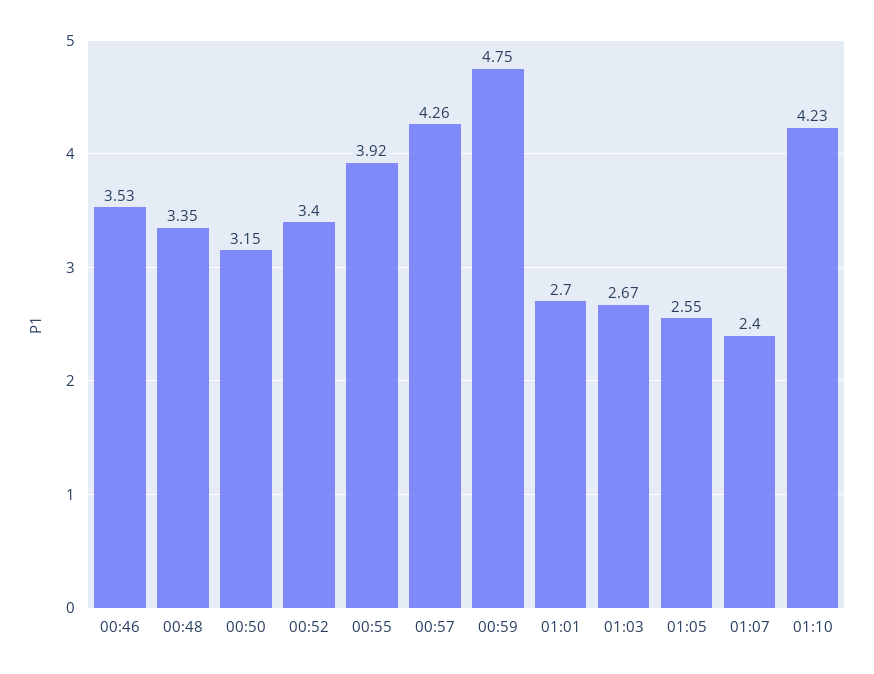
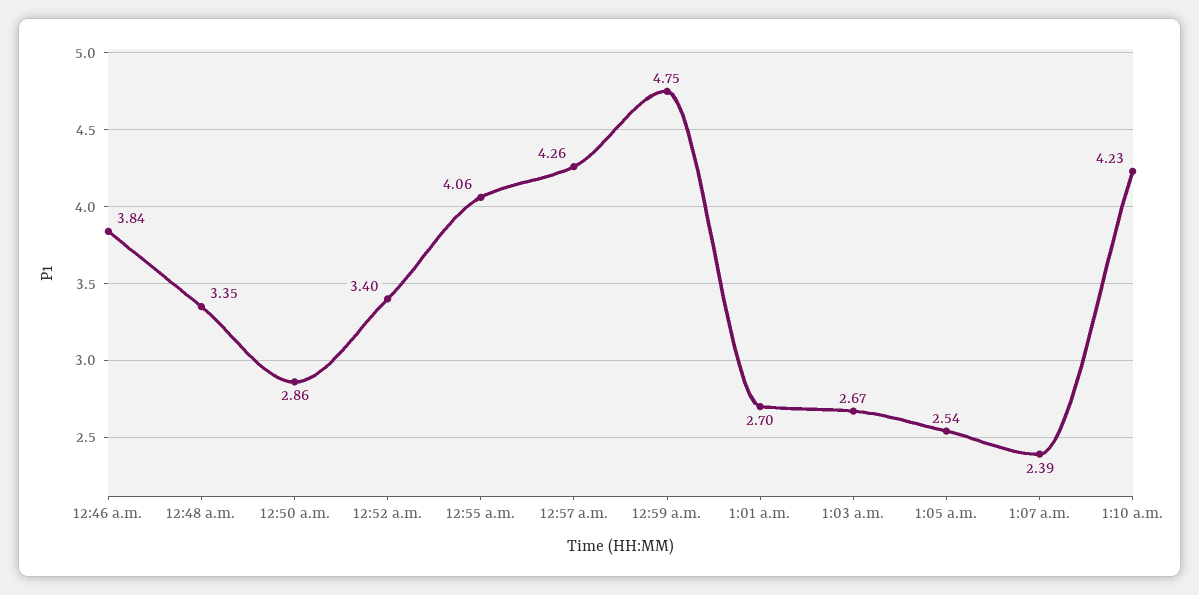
00:46: 3.53 -> 3.84
00:50: 3.15 -> 2.86
00:55: 3.92 -> 4.06
01:05: 2.55 -> 2.54
01:07: 2.4 -> 2.39

